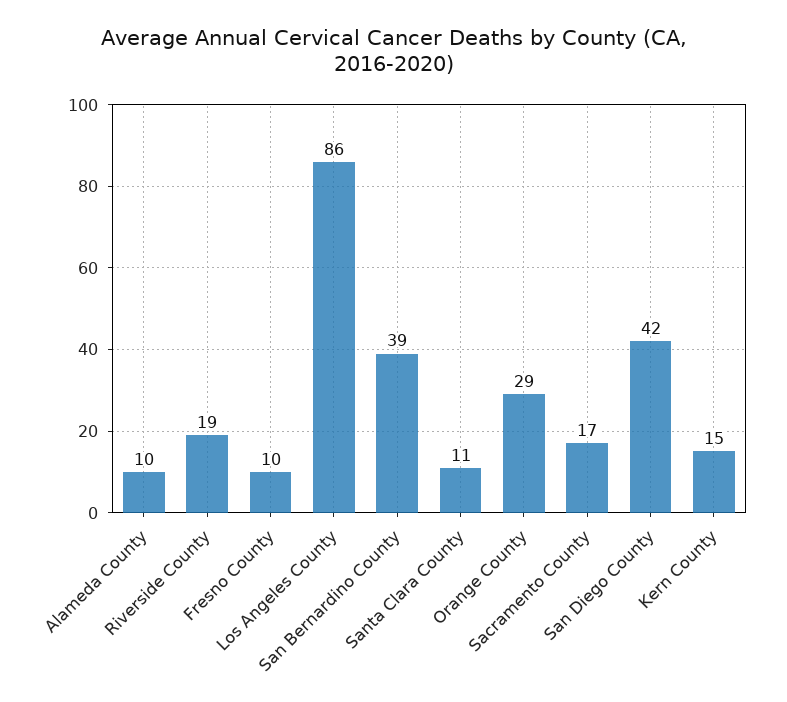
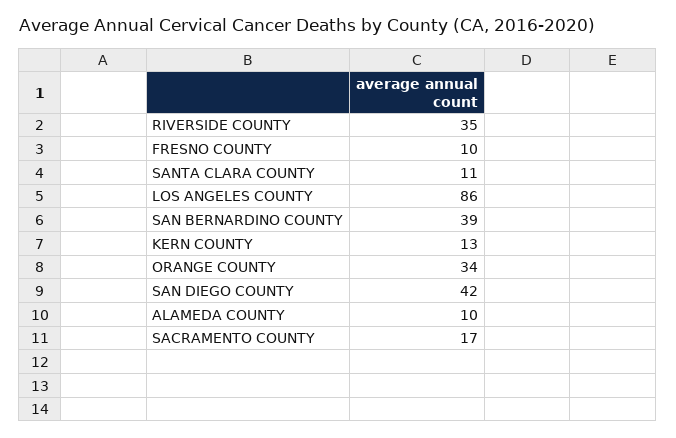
Riverside County: 19 -> 35
Orange County: 29 -> 34
Kern County: 15 -> 13

